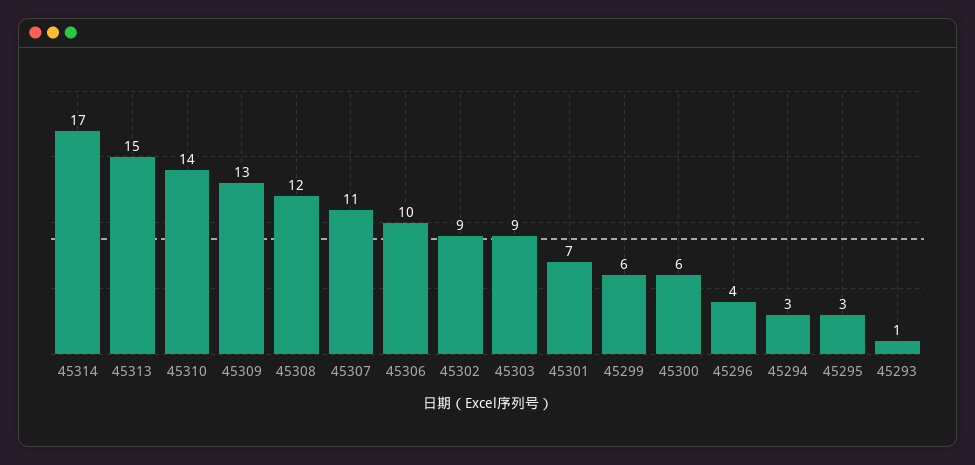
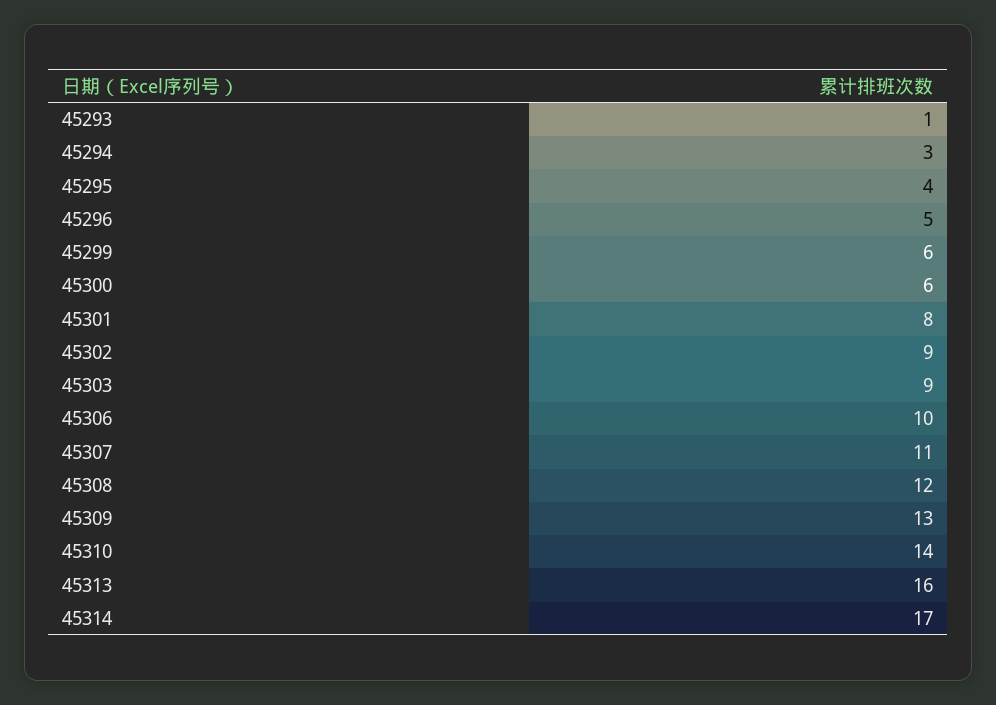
45313: 15 -> 16
45301: 7 -> 8
45296: 4 -> 5
45295: 3 -> 4

